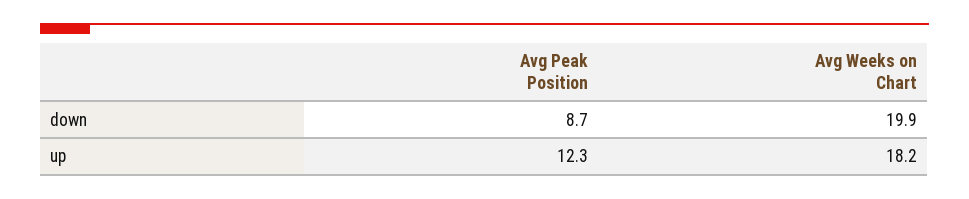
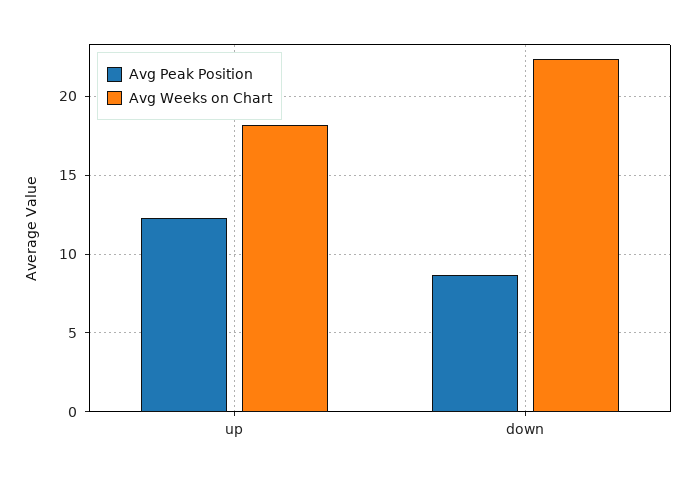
Avg Weeks on Chart, down: 19.9 -> 22.5

